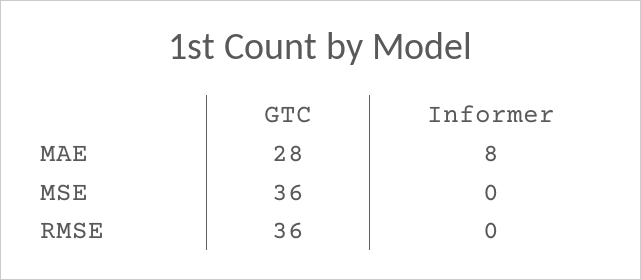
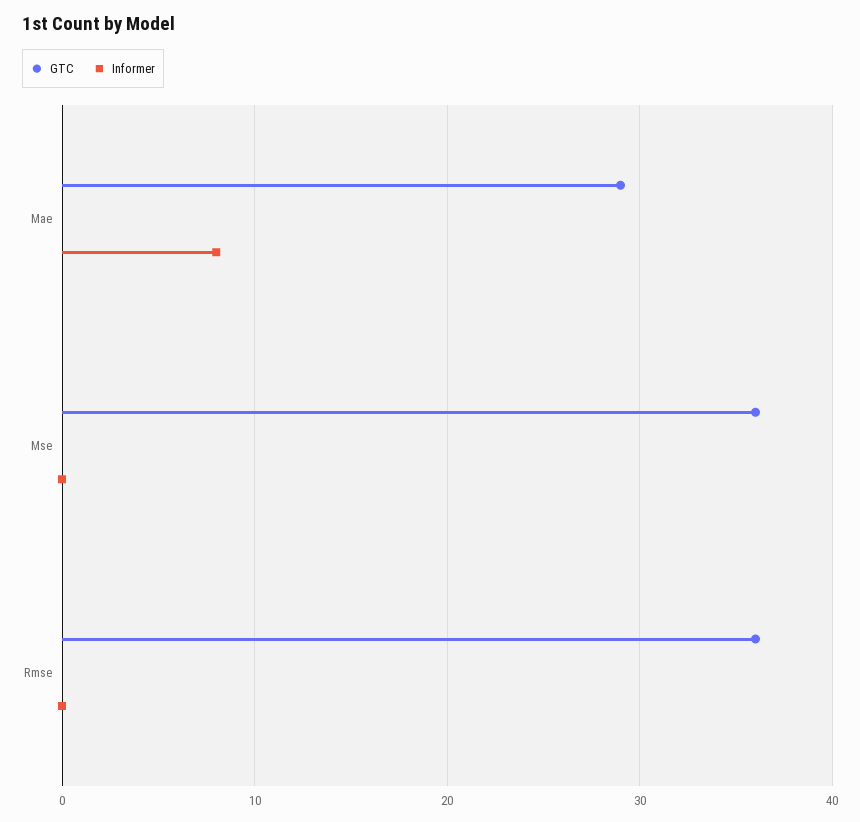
GTC, MAE: 28 -> 29

